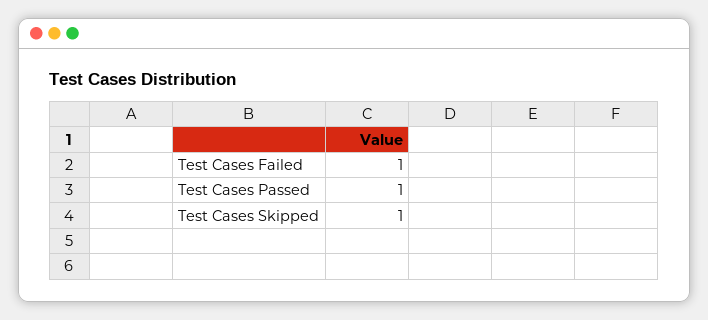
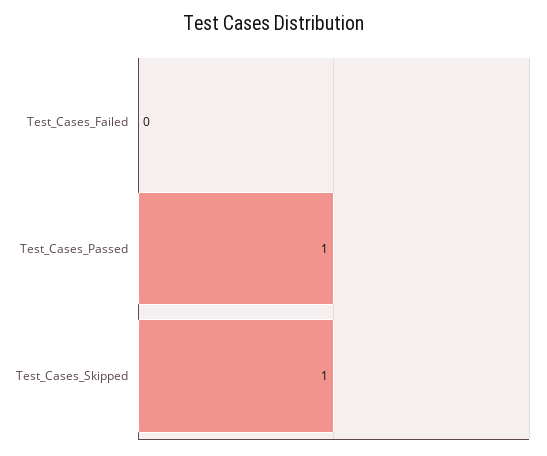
Test Cases Failed: 1 -> 0

